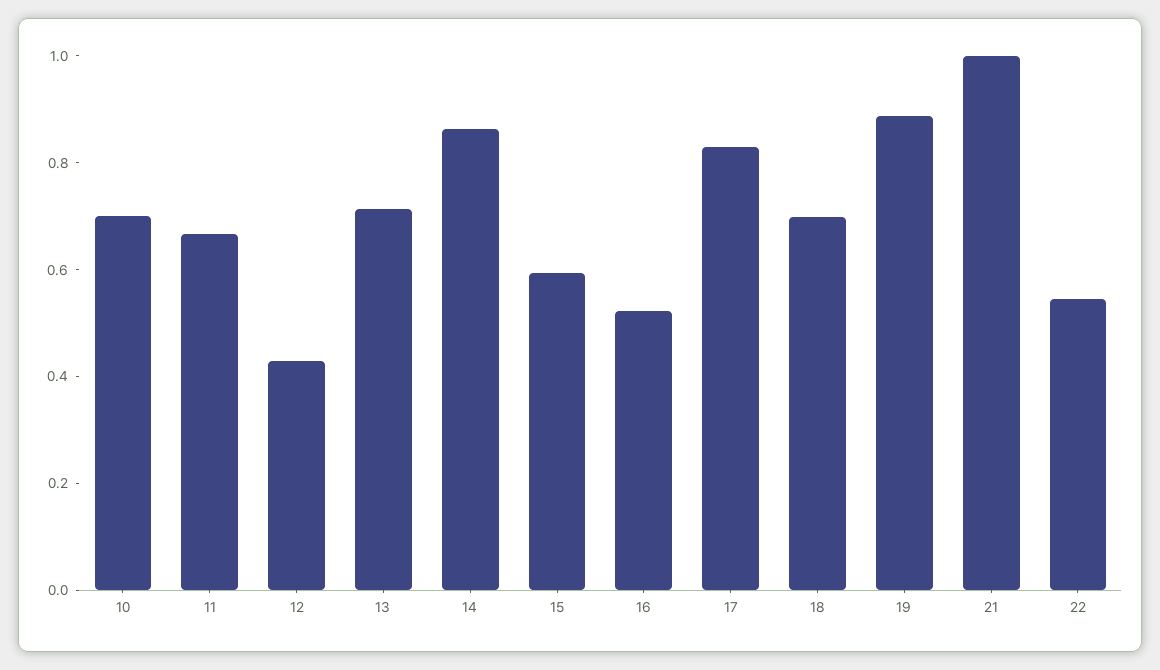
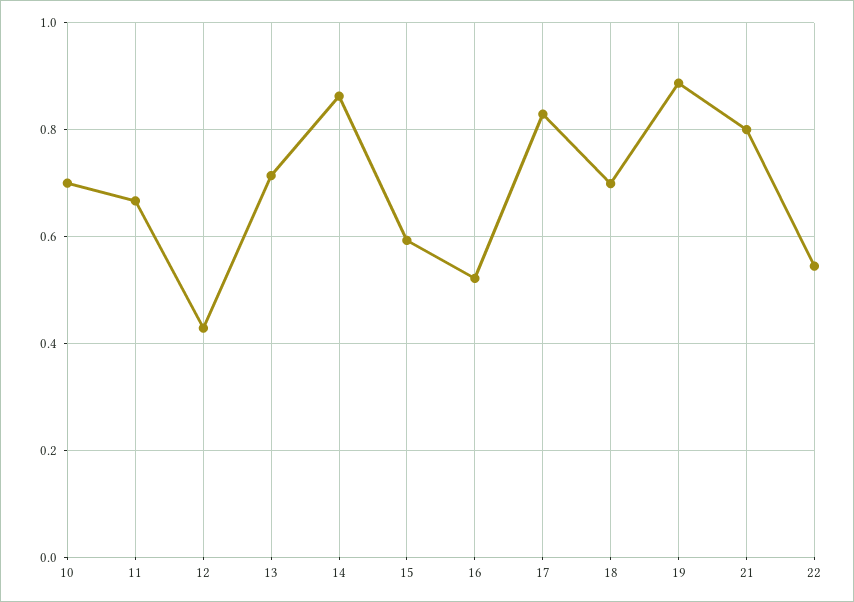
21: 1 -> 0.8

